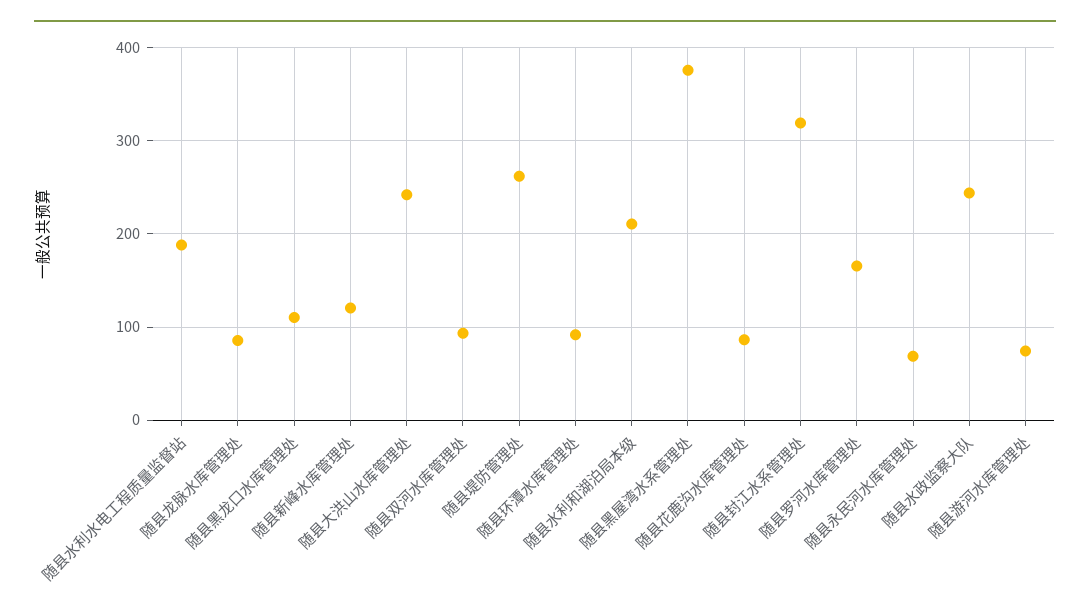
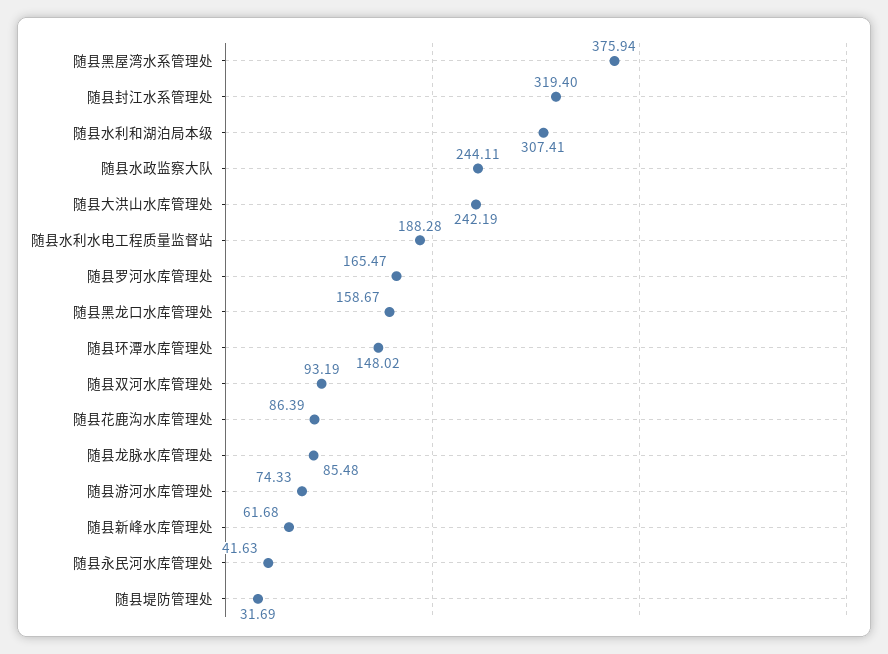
随县黑龙口水库管理处: 110 -> 158.67
随县新峰水库管理处: 120 -> 61.68
随县堤防管理处: 260 -> 31.69
随县环潭水库管理处: 90 -> 148.02
随县水利和湖泊局本级: 210 -> 307.41
随县永民河水库管理处: 70 -> 41.63

